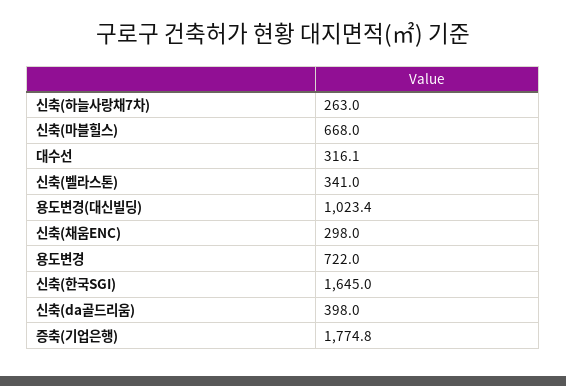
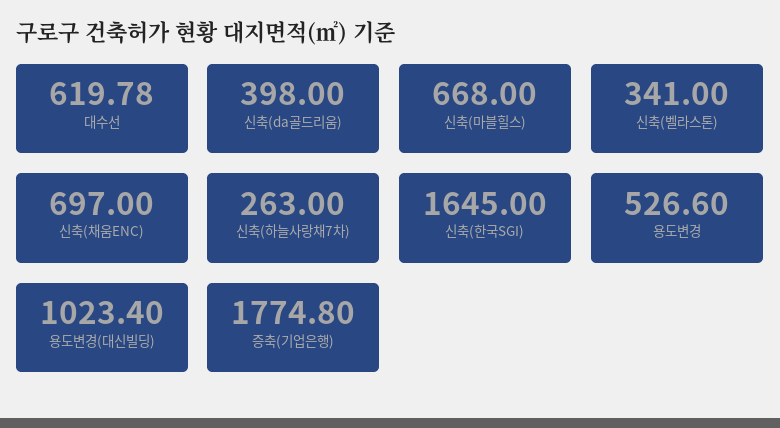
대수선: 316.1 -> 619.78
신축(채움ENC): 298 -> 697
용도변경: 722 -> 526.6

